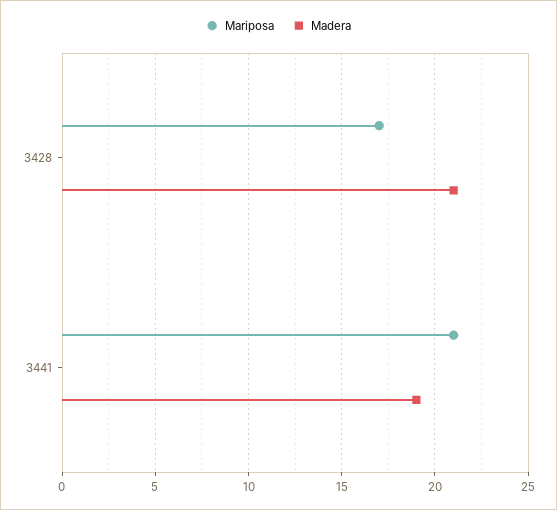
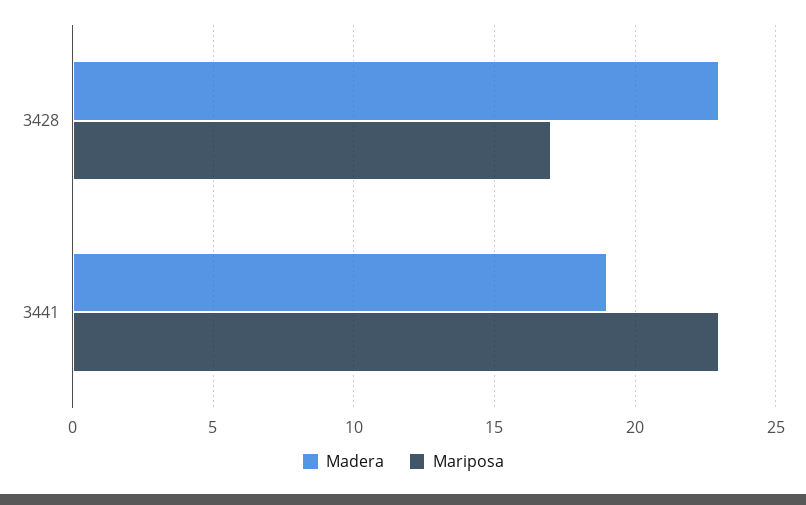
Madera, 3428: 21 -> 23
Mariposa, 3441: 21 -> 23

